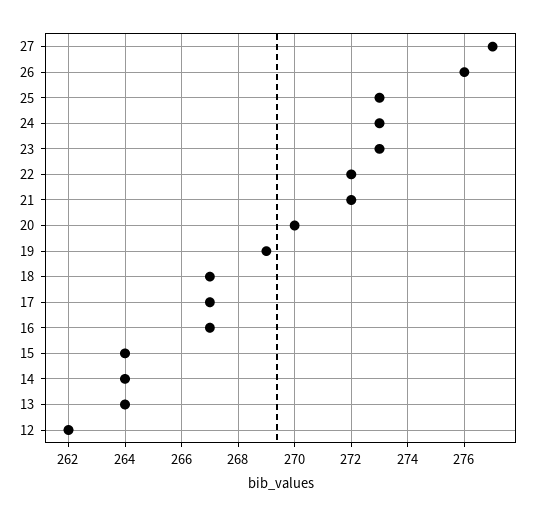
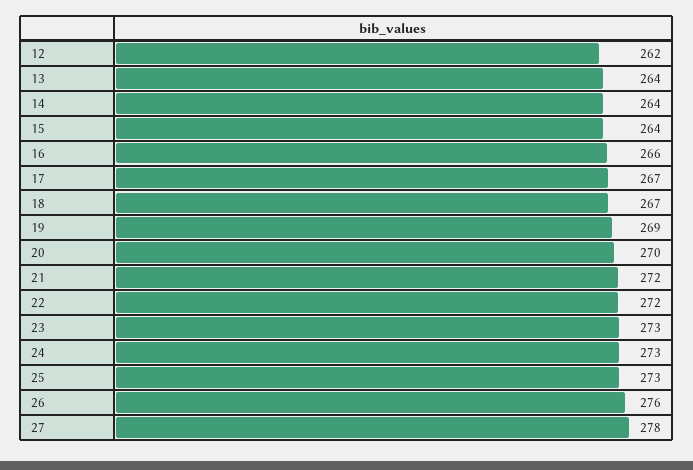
27: 277 -> 278
16: 267 -> 266

